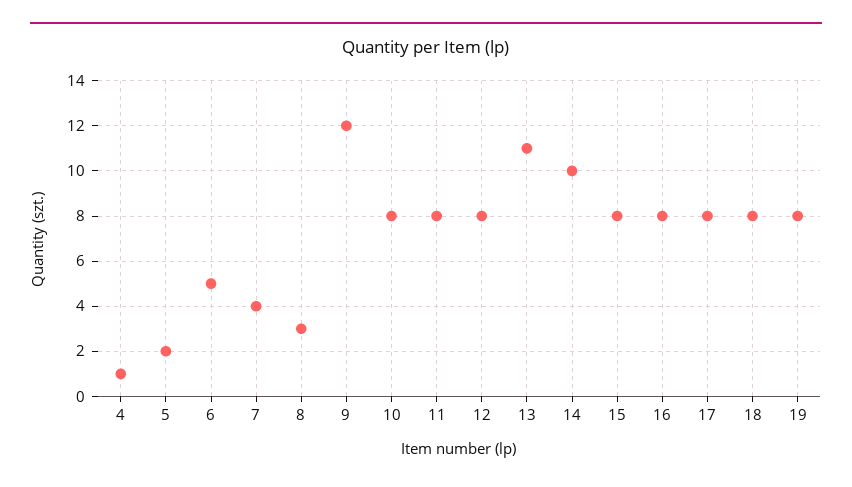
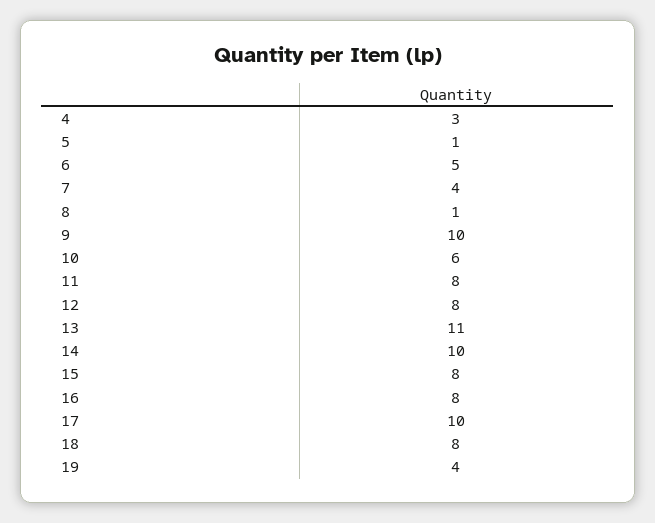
4: 1 -> 3
5: 2 -> 1
8: 3 -> 1
9: 12 -> 10
10: 8 -> 6
17: 8 -> 10
19: 8 -> 4

